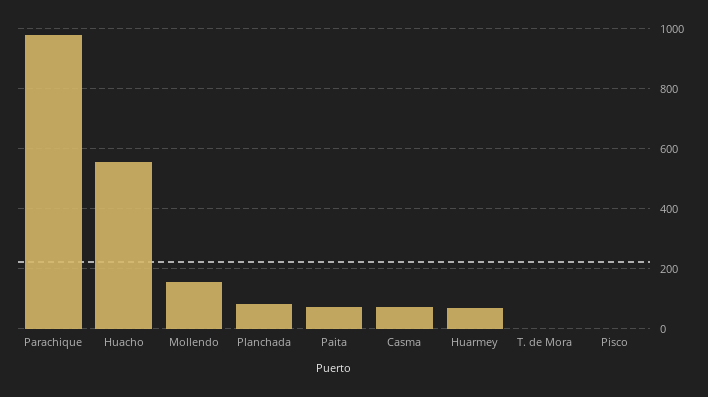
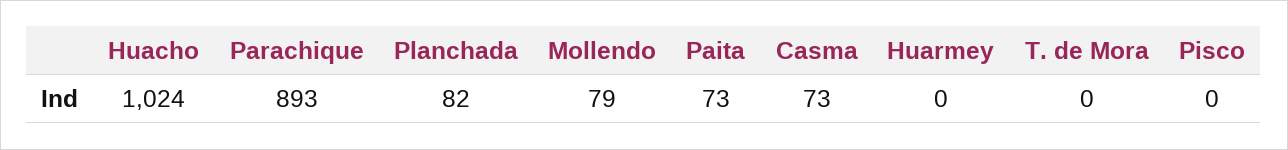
Parachique: 975 -> 893
Huacho: 550 -> 1024
Mollendo: 150 -> 79
Huarmey: 75 -> 0

